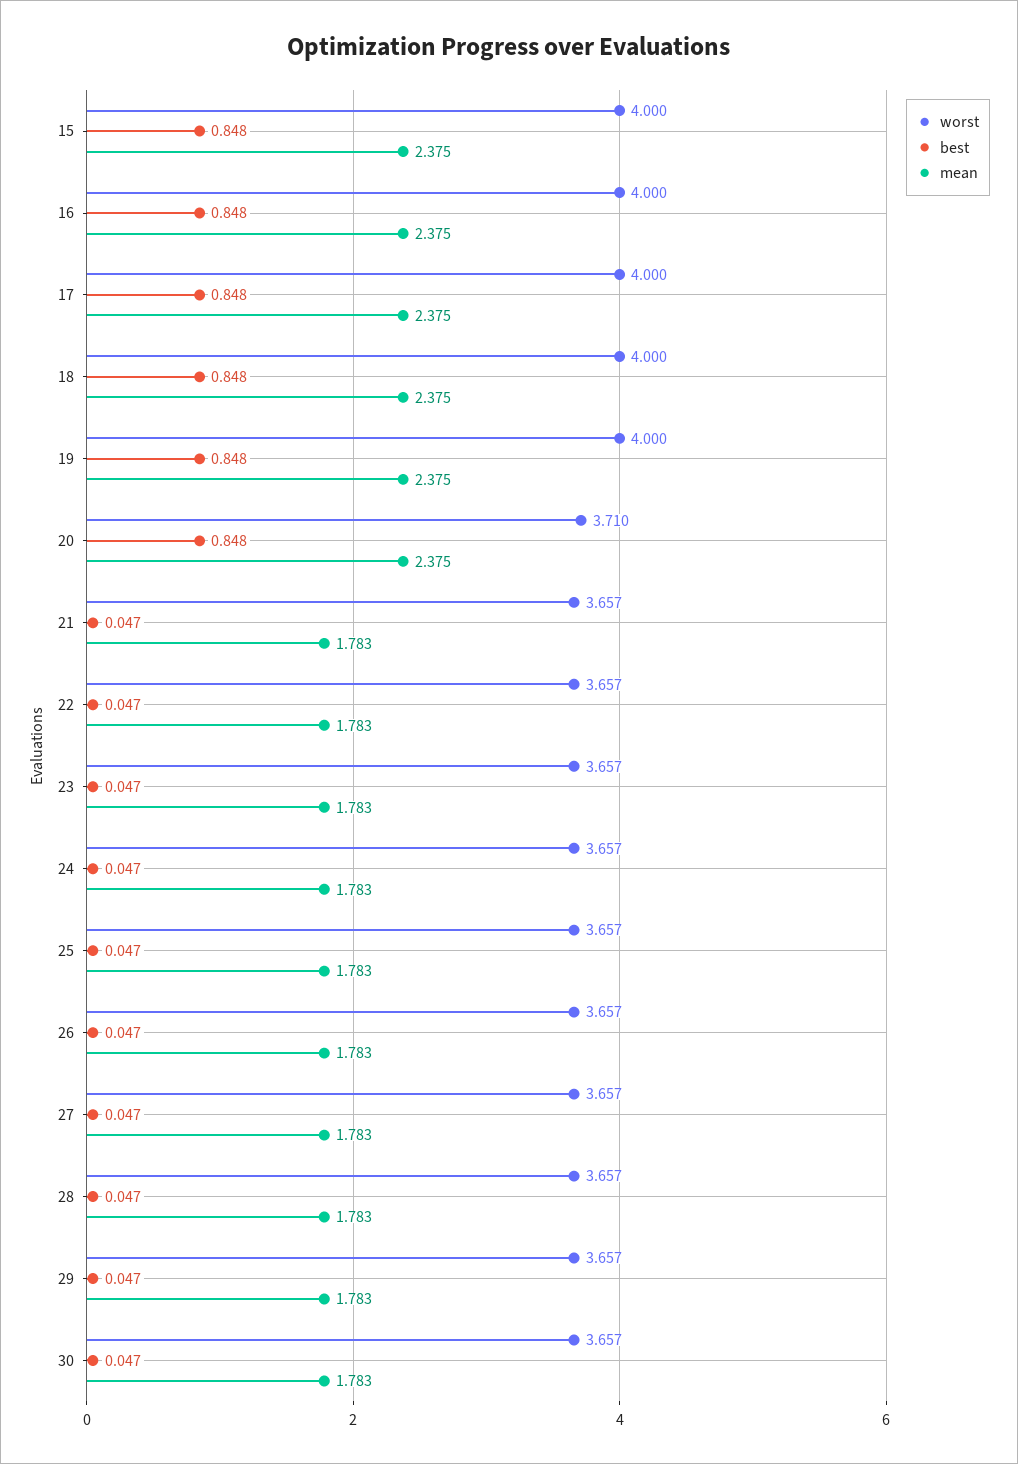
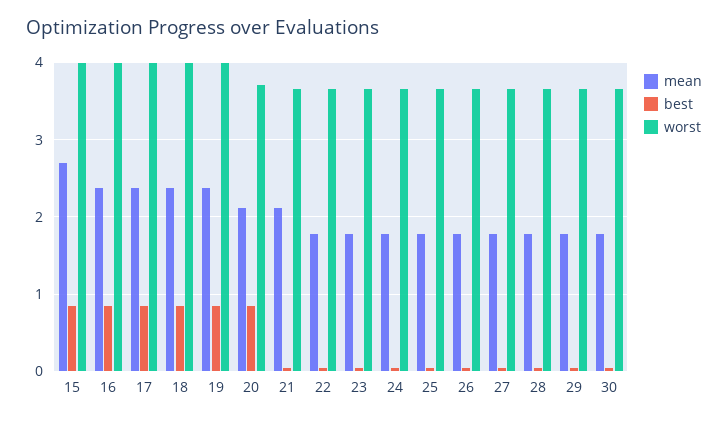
mean, 15: 2.375 -> 2.7
mean, 20: 2.375 -> 2.1
mean, 21: 1.783 -> 2.1

